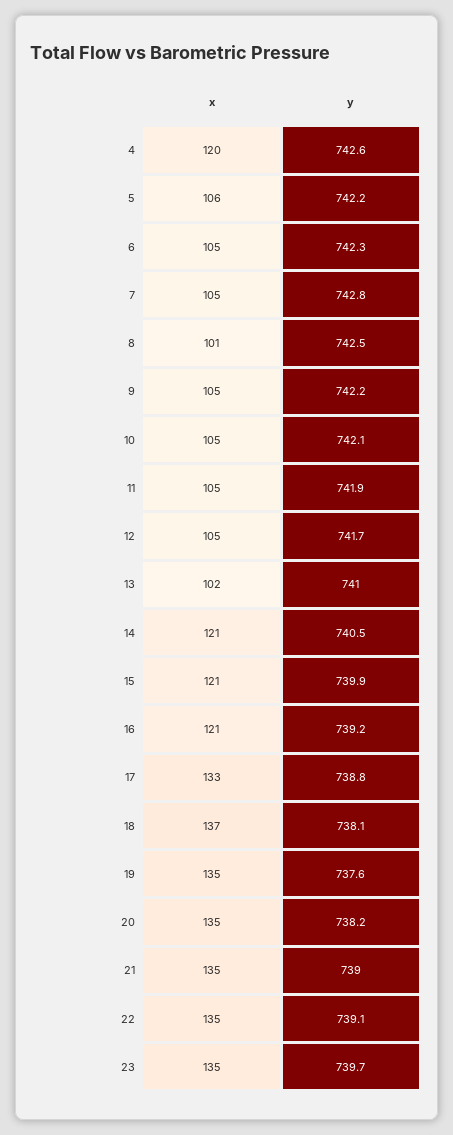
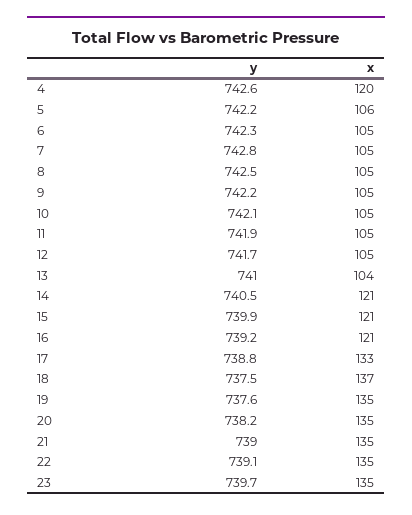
x, 8: 101 -> 105
x, 13: 102 -> 104
y, 18: 738.1 -> 737.5

